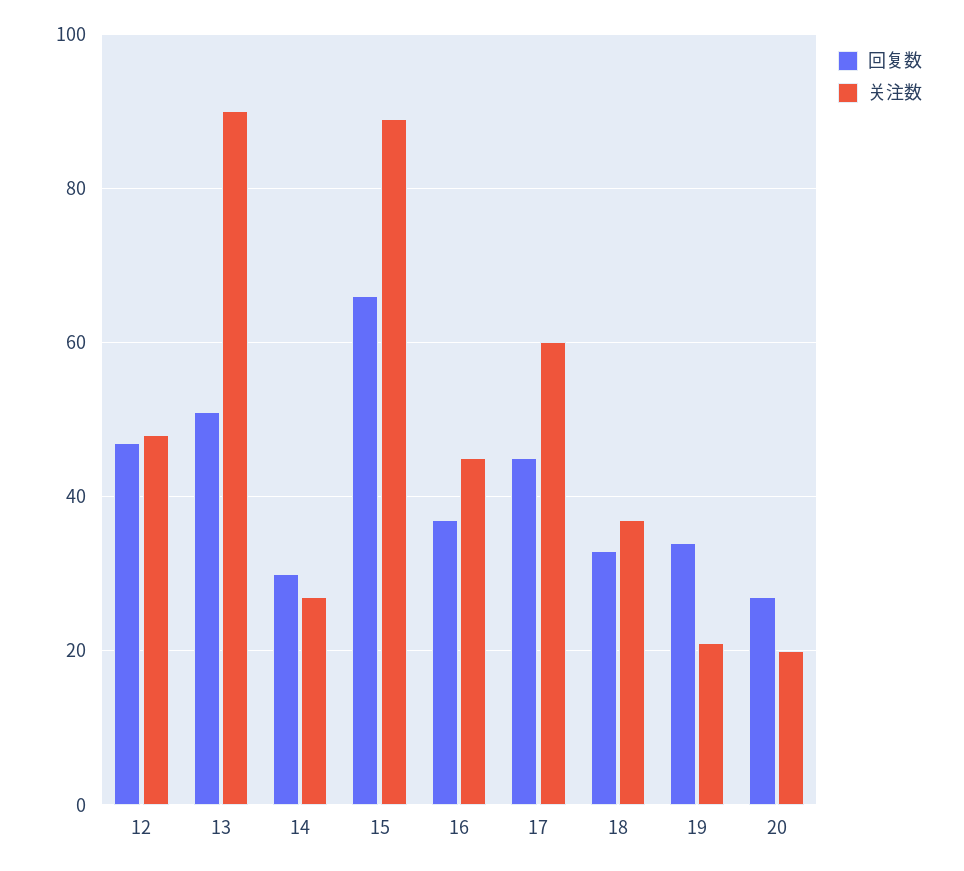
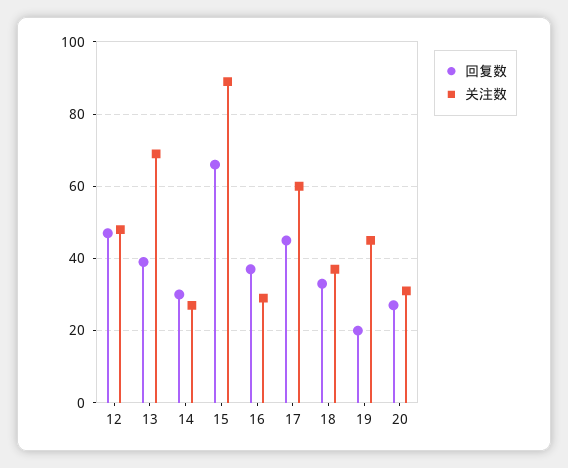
回复数, 13: 50 -> 40
关注数, 13: 90 -> 70
关注数, 16: 45 -> 30
回复数, 19: 35 -> 20
关注数, 19: 20 -> 45
关注数, 20: 20 -> 30

